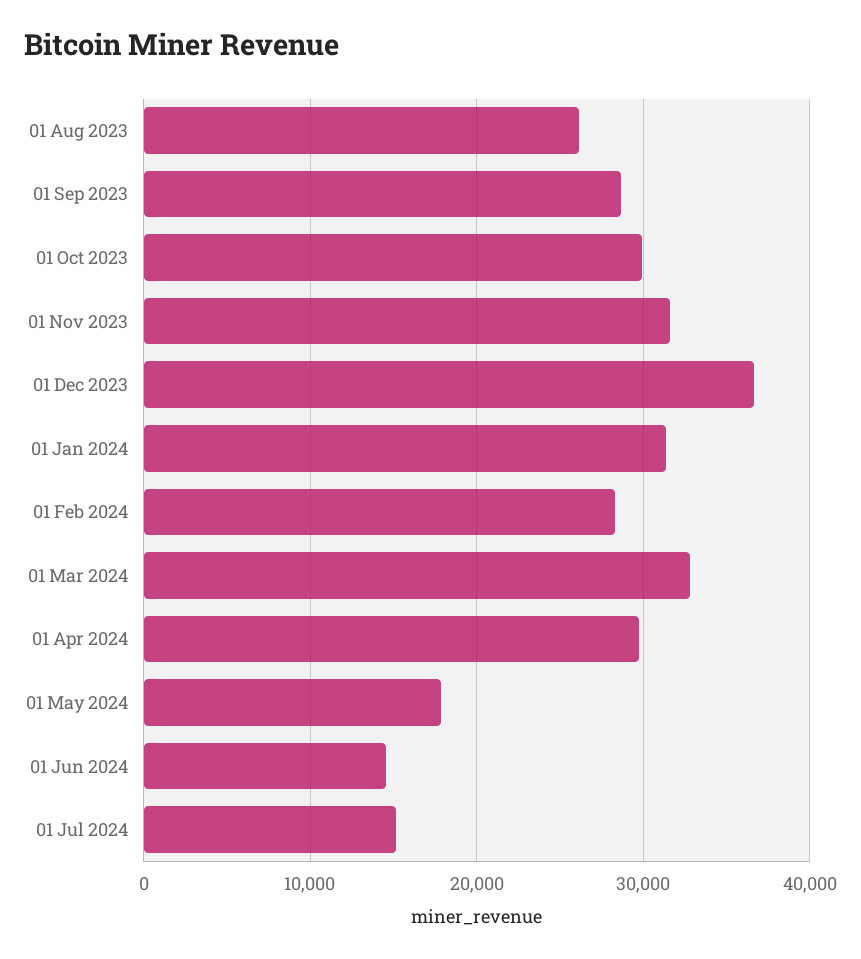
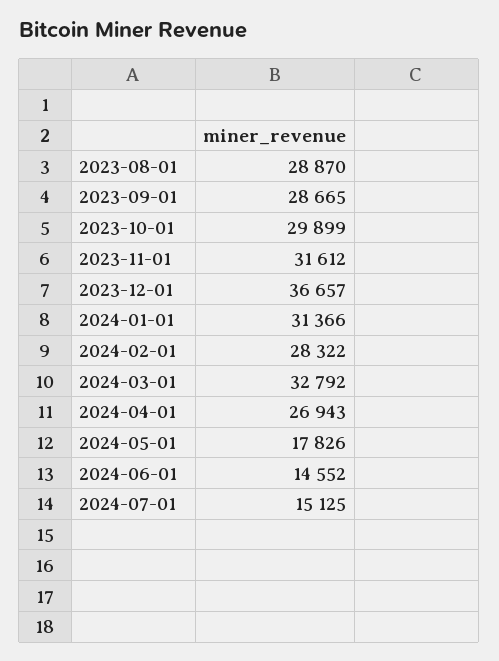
01 Aug 2023: 26000 -> 28870
01 Apr 2024: 30000 -> 26943

